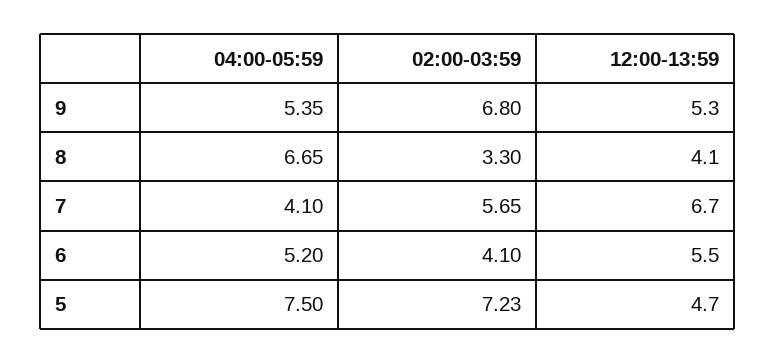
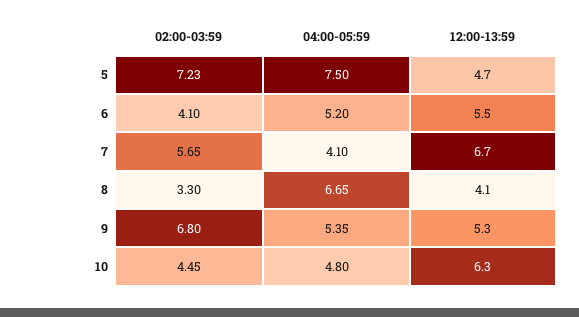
02:00-03:59, 10: none -> 4.45
04:00-05:59, 10: none -> 4.8
12:00-13:59, 10: none -> 6.3

